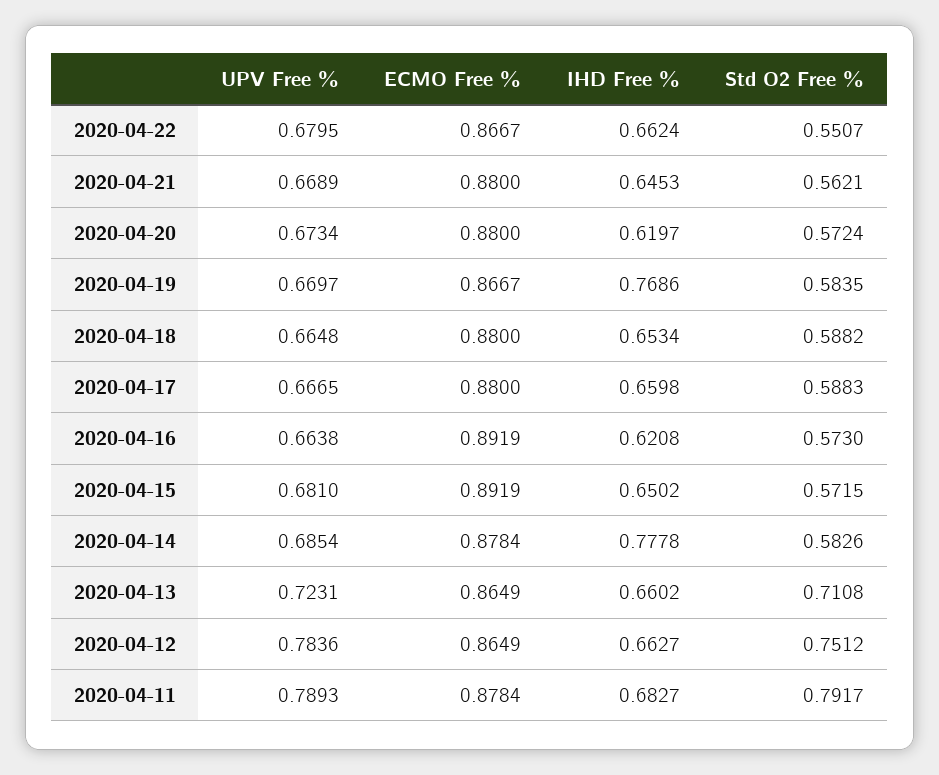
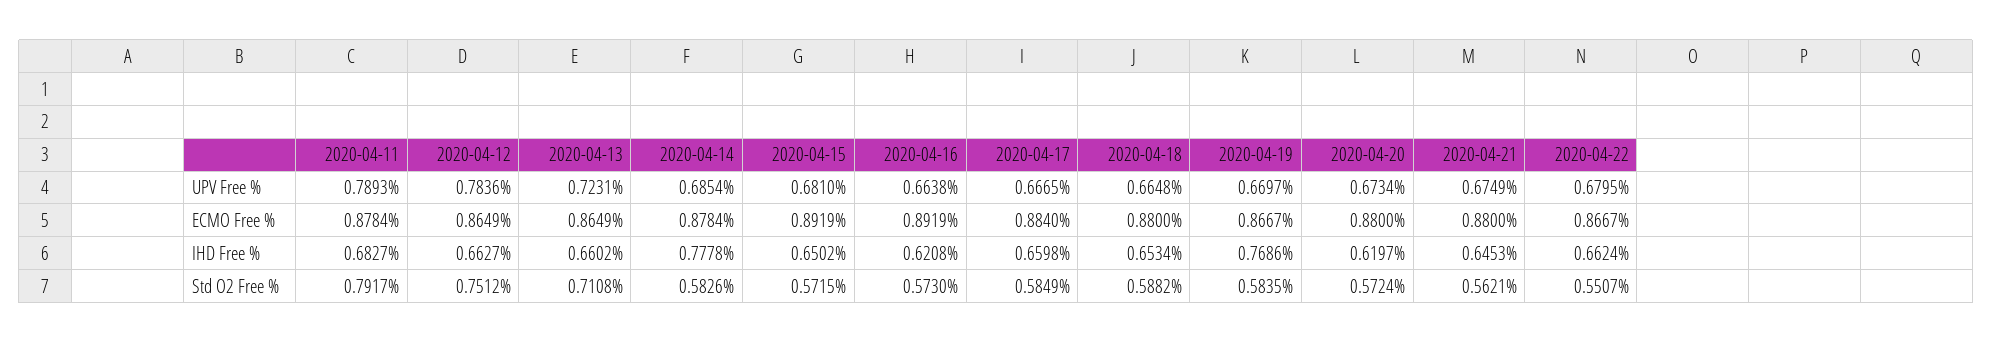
UPV Free %, 2020-04-21: 0.6689 -> 0.6749
ECMO Free %, 2020-04-17: 0.88 -> 0.884
Std O2 Free %, 2020-04-17: 0.5883 -> 0.5849

